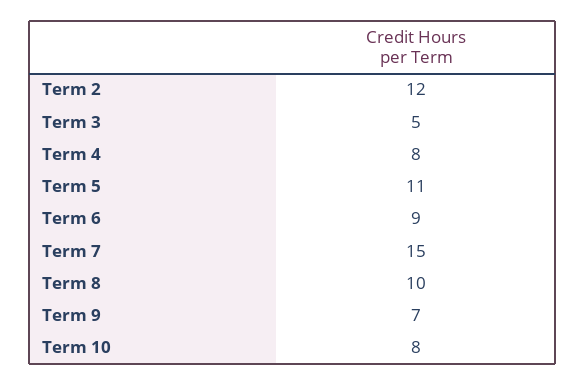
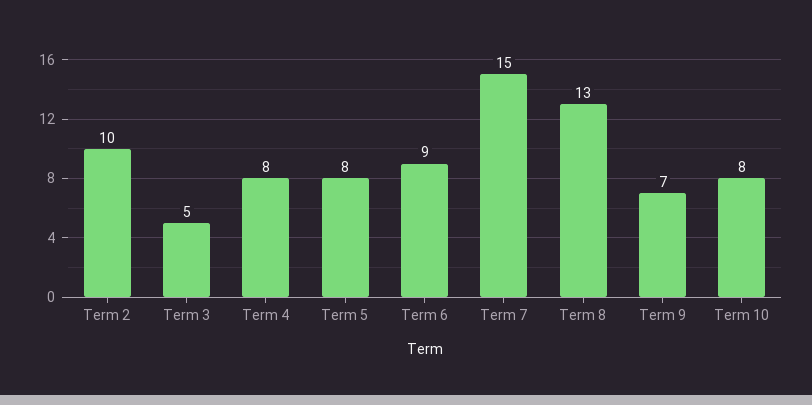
Term 2: 12 -> 10
Term 5: 11 -> 8
Term 8: 10 -> 13

